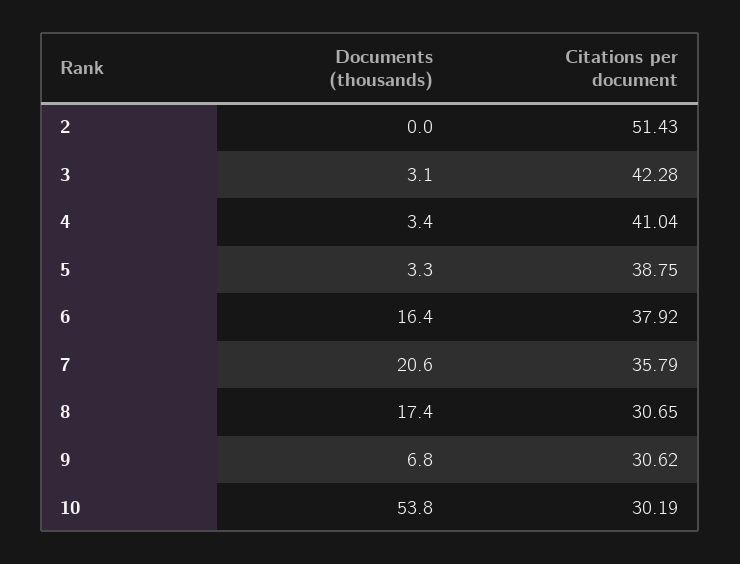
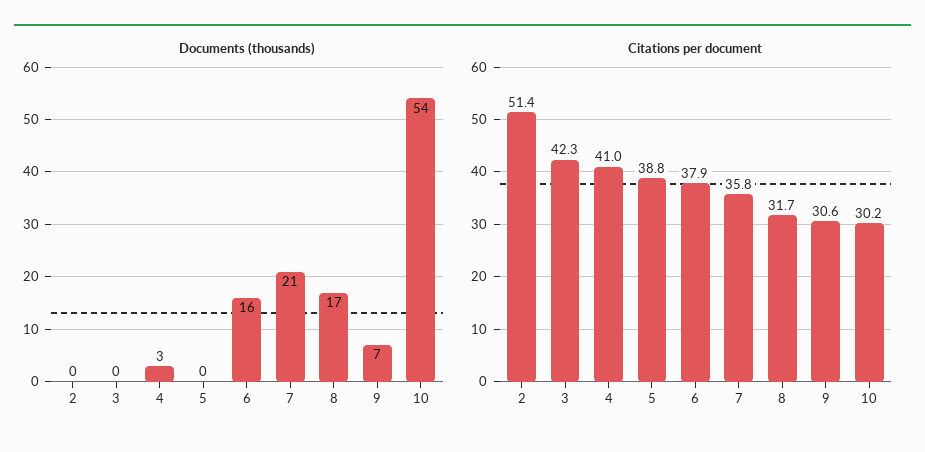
Documents (thousands), 3: 3.1 -> 0
Documents (thousands), 5: 3.3 -> 0
Citations per document, 8: 30.65 -> 31.7

